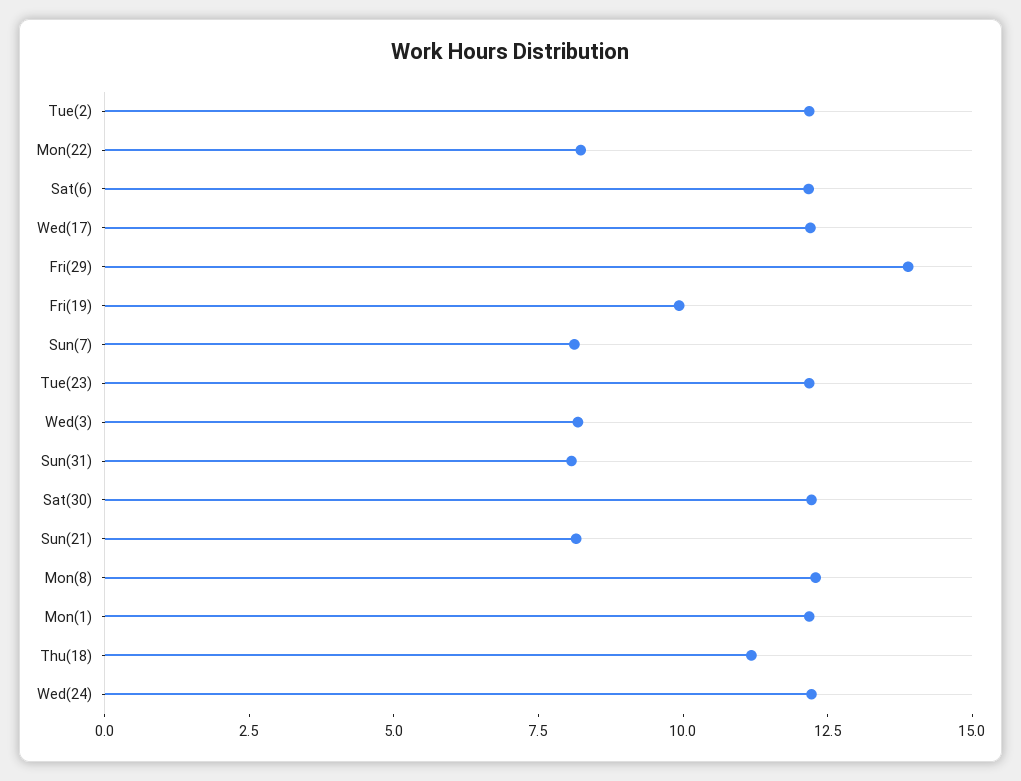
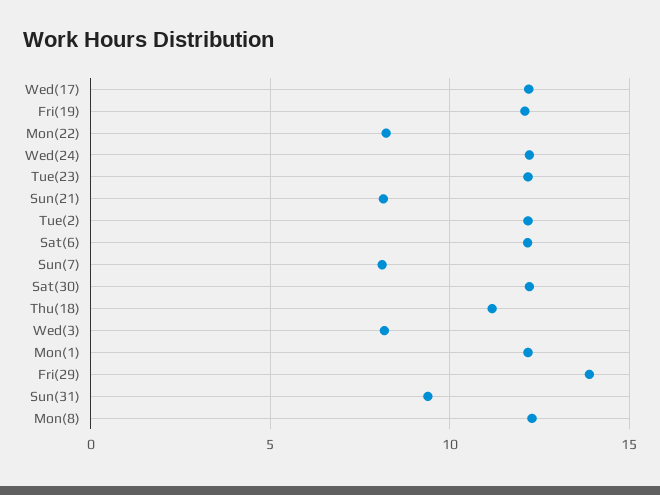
Fri(19): 10 -> 12
Sun(31): 8 -> 9.5

